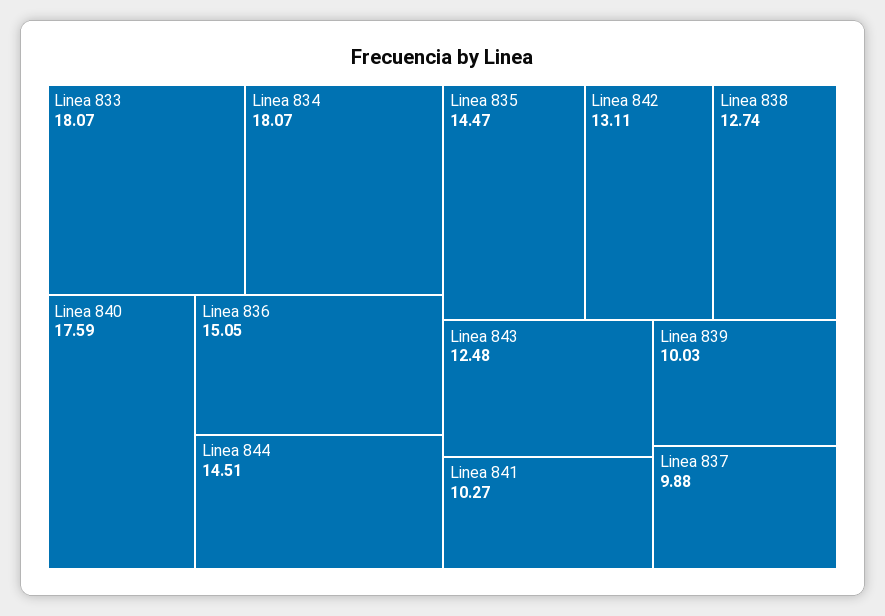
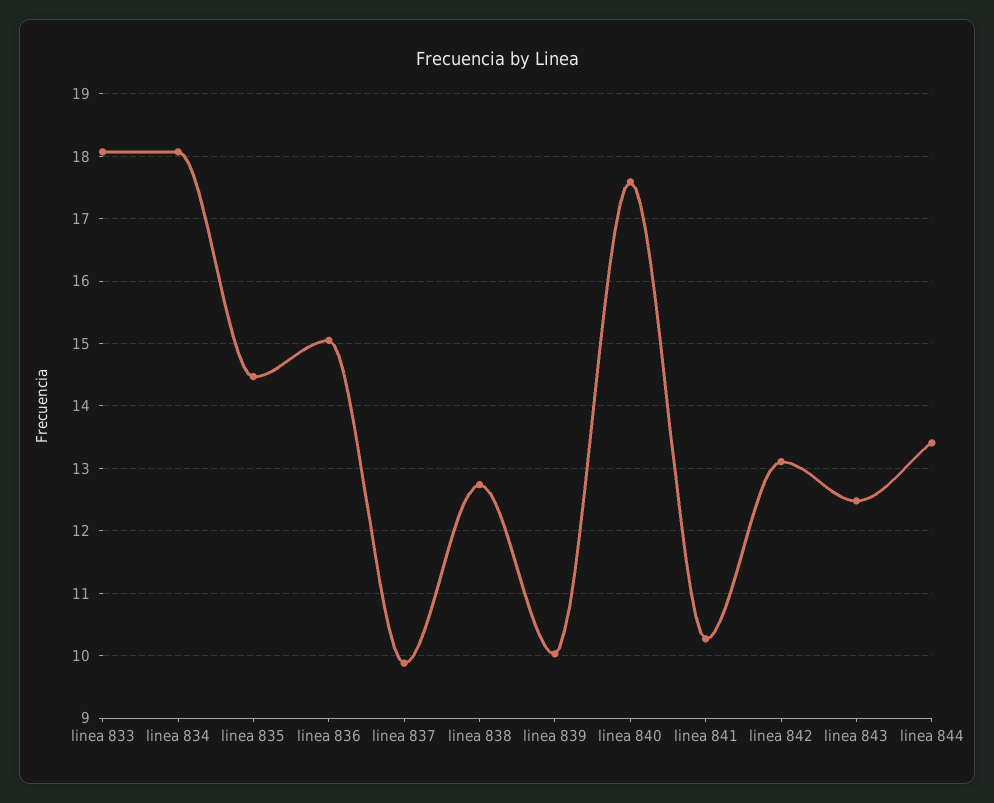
Linea 844: 14.51 -> 13.4

